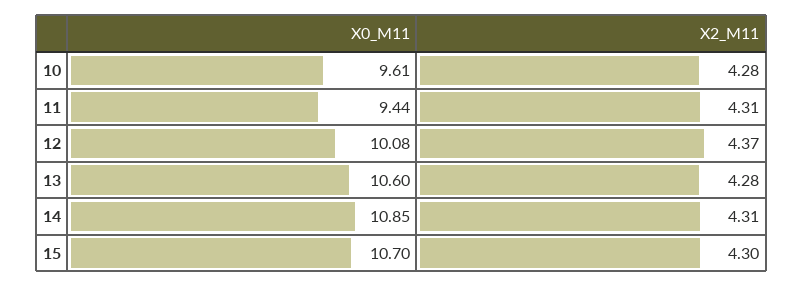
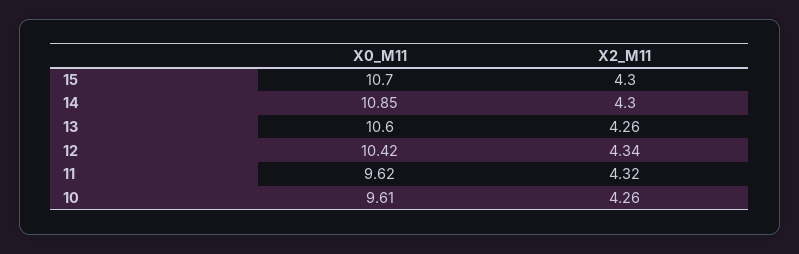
X2_M11, 10: 4.28 -> 4.26
X0_M11, 11: 9.44 -> 9.62
X2_M11, 11: 4.31 -> 4.32
X0_M11, 12: 10.08 -> 10.42
X2_M11, 12: 4.37 -> 4.34
X2_M11, 13: 4.28 -> 4.26
X2_M11, 14: 4.31 -> 4.3

